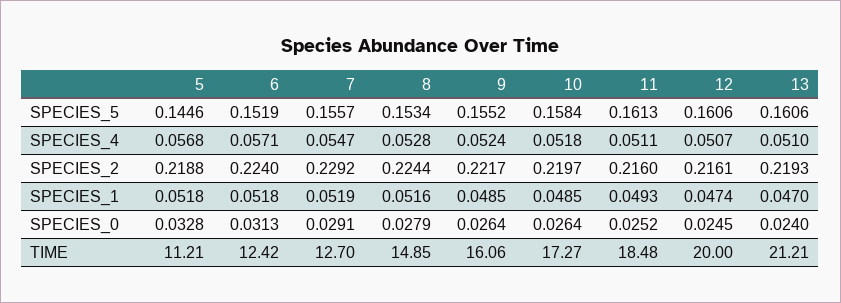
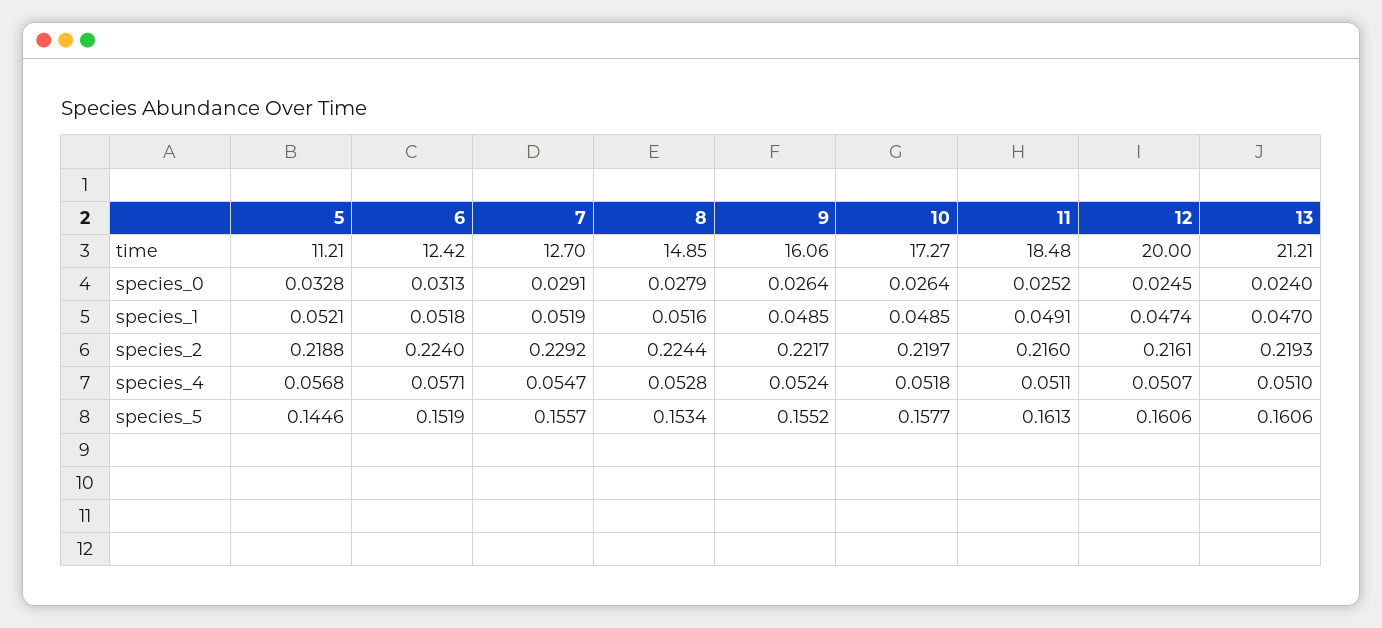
10, SPECIES_5: 0.1584 -> 0.1577
5, SPECIES_1: 0.0518 -> 0.0521
11, SPECIES_1: 0.0493 -> 0.0491

